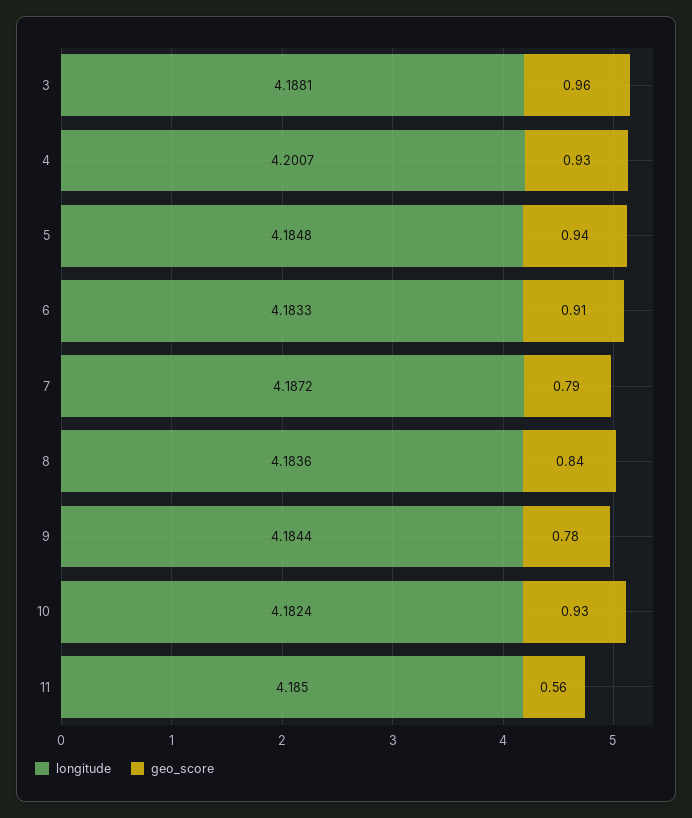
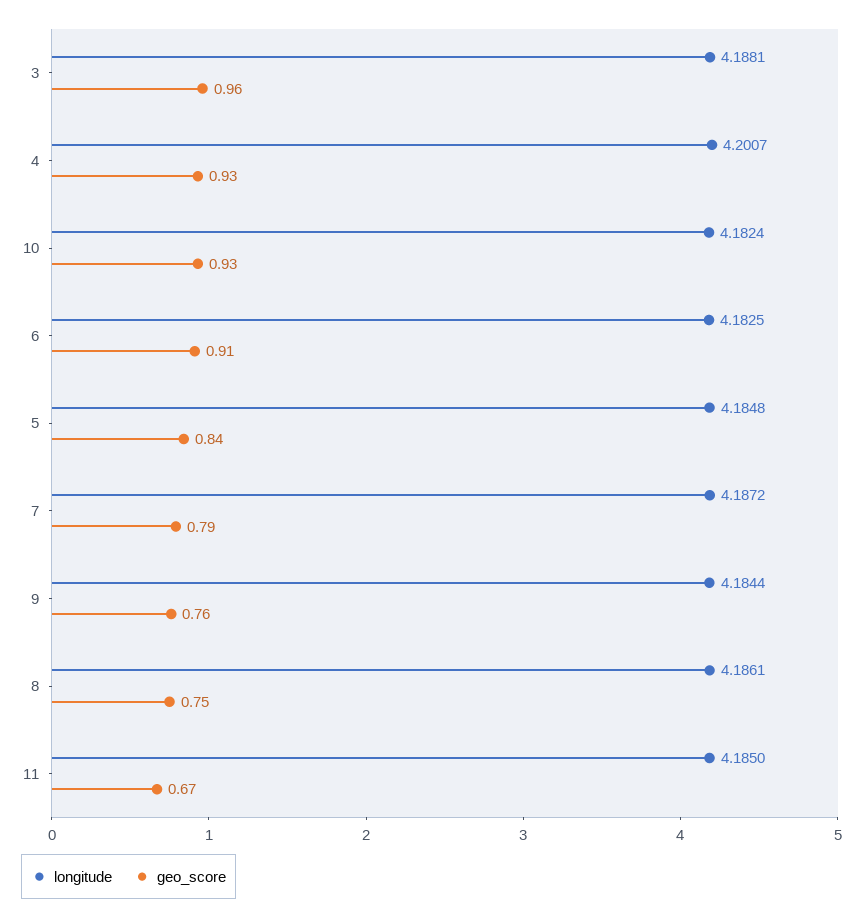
geo_score, 5: 0.94 -> 0.84
longitude, 6: 4.1833 -> 4.1825
longitude, 8: 4.1836 -> 4.1861
geo_score, 8: 0.84 -> 0.75
geo_score, 9: 0.78 -> 0.76
geo_score, 11: 0.56 -> 0.67

